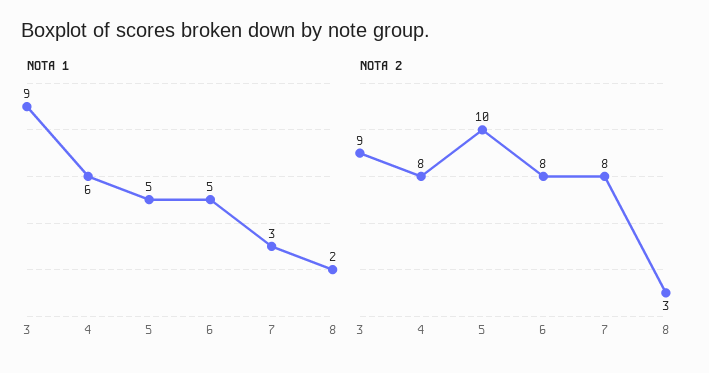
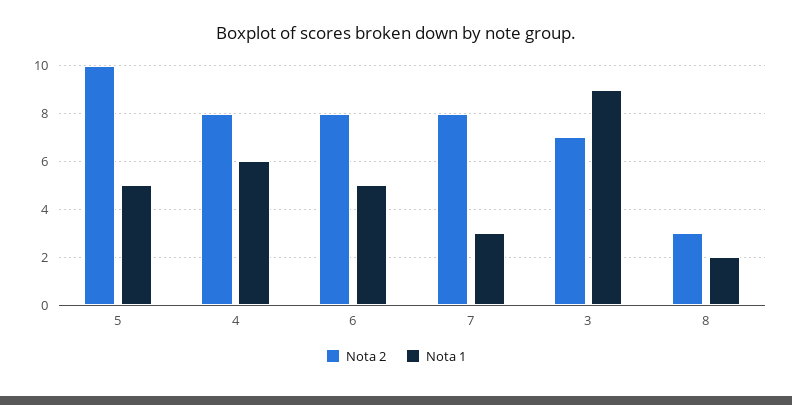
NOTA 2, 3: 9 -> 7

